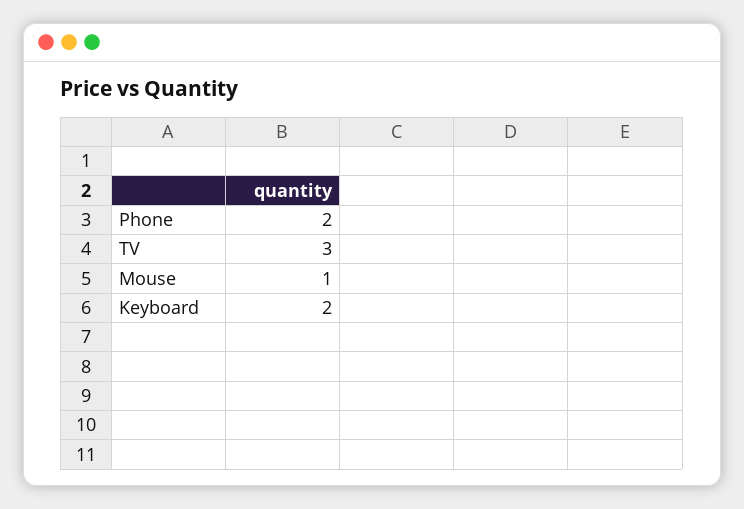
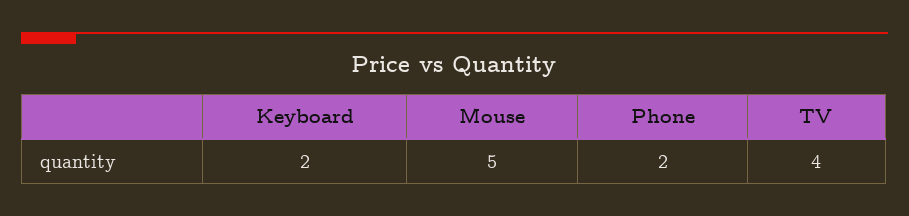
TV: 3 -> 4
Mouse: 1 -> 5

